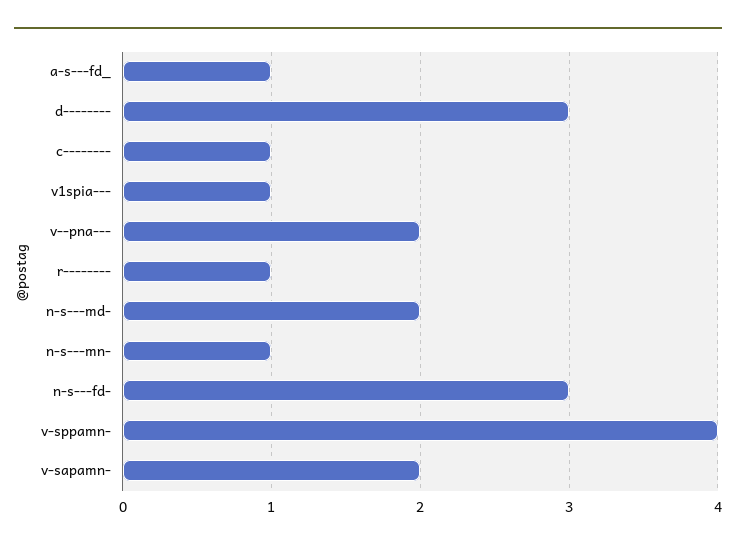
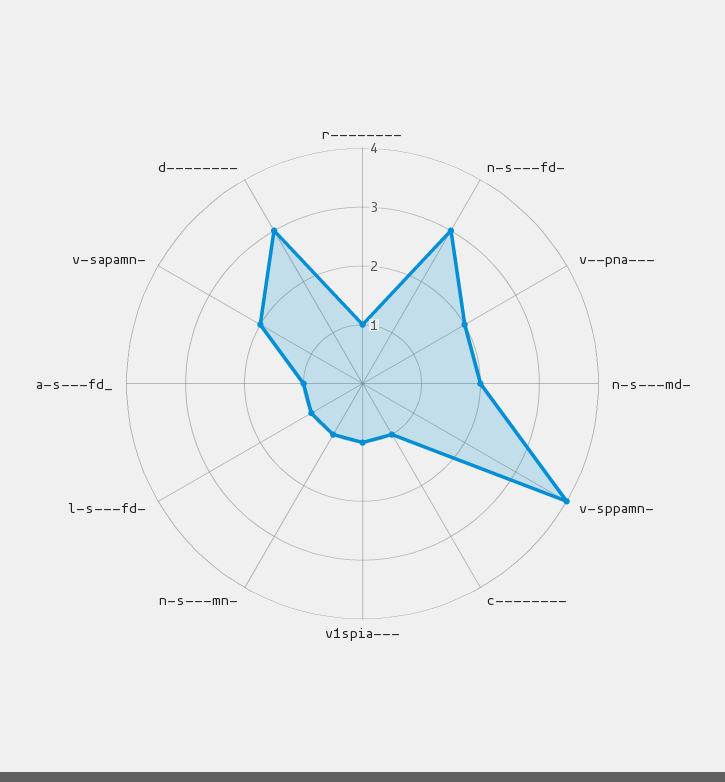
l-s---fd-: none -> 1

